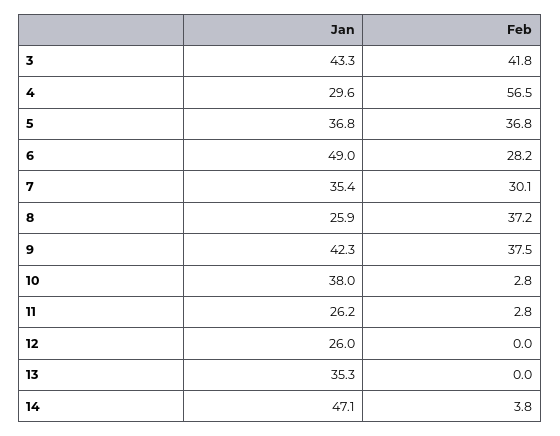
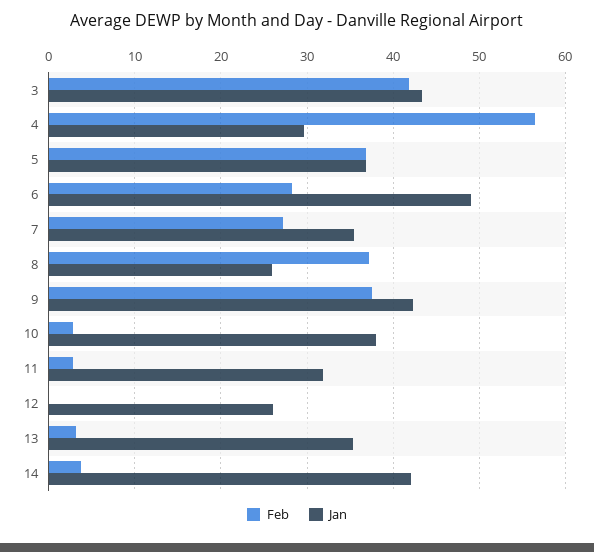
Feb, 7: 30.1 -> 27
Jan, 11: 26.2 -> 32
Feb, 13: 0 -> 3
Jan, 14: 47.1 -> 42

